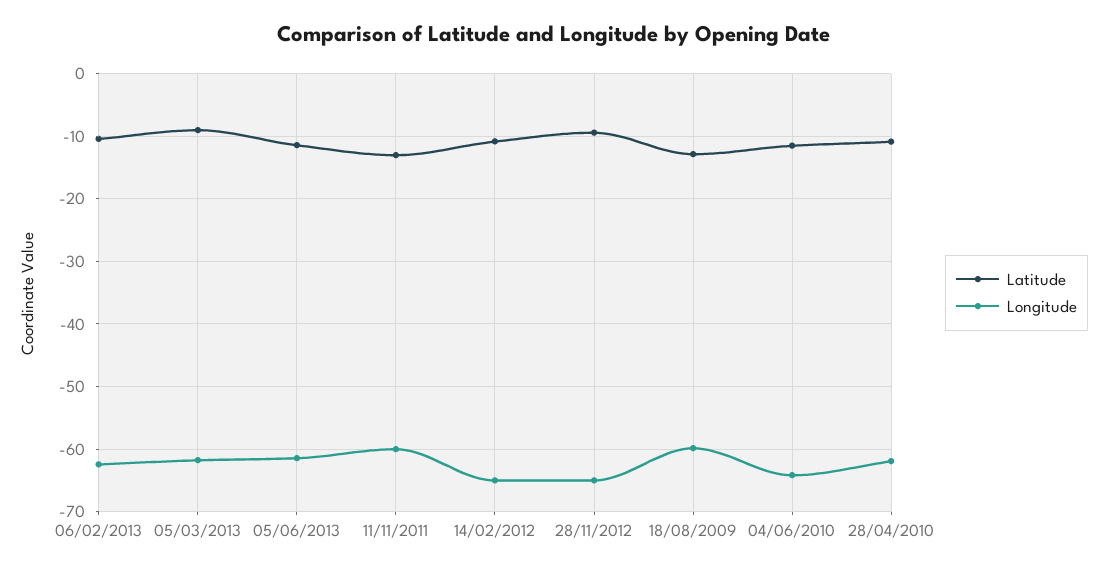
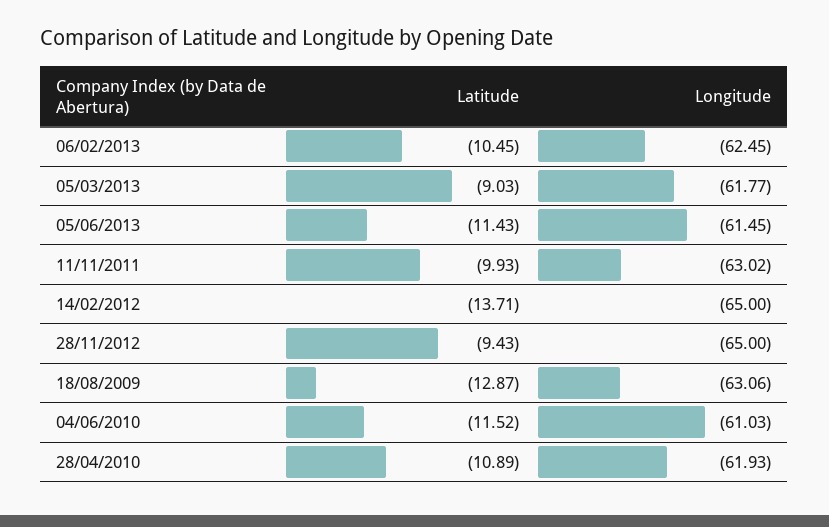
Latitude, 11/11/2011: -13 -> -9.93
Longitude, 11/11/2011: -60 -> -63.02
Latitude, 14/02/2012: -11 -> -13.71
Longitude, 18/08/2009: -60 -> -63.06
Longitude, 04/06/2010: -64 -> -61.03

